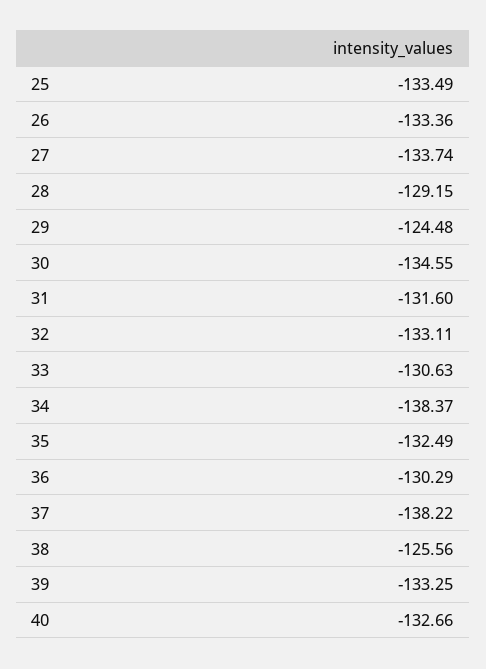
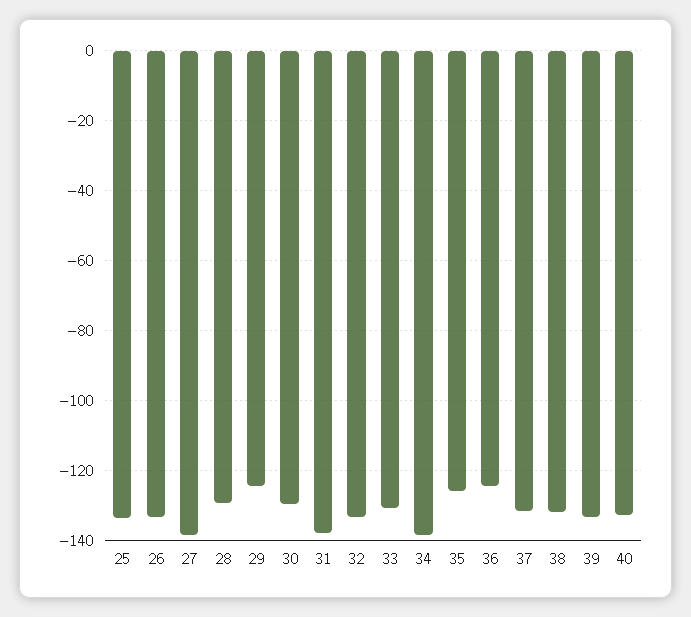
27: -133.74 -> -138
30: -134.55 -> -130
31: -131.6 -> -138
35: -132.49 -> -126
36: -130.29 -> -124
37: -138.22 -> -132
38: -125.56 -> -132

